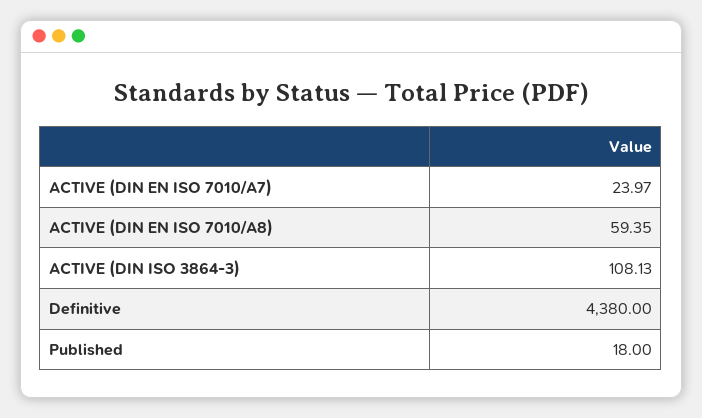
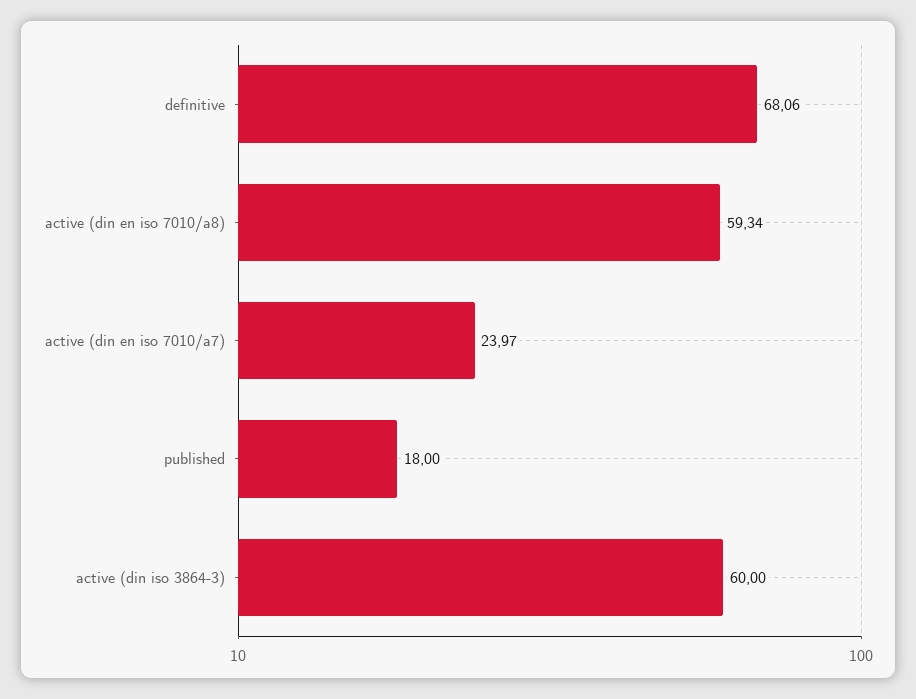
ACTIVE (DIN EN ISO 7010/A8): 59.35 -> 59.34
ACTIVE (DIN ISO 3864-3): 108.13 -> 60
Definitive: 4380 -> 68.06

